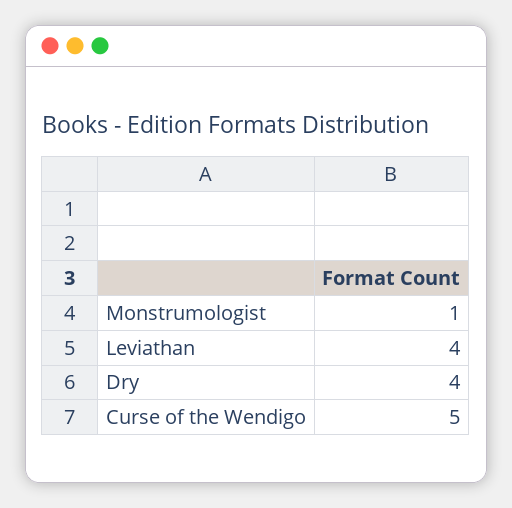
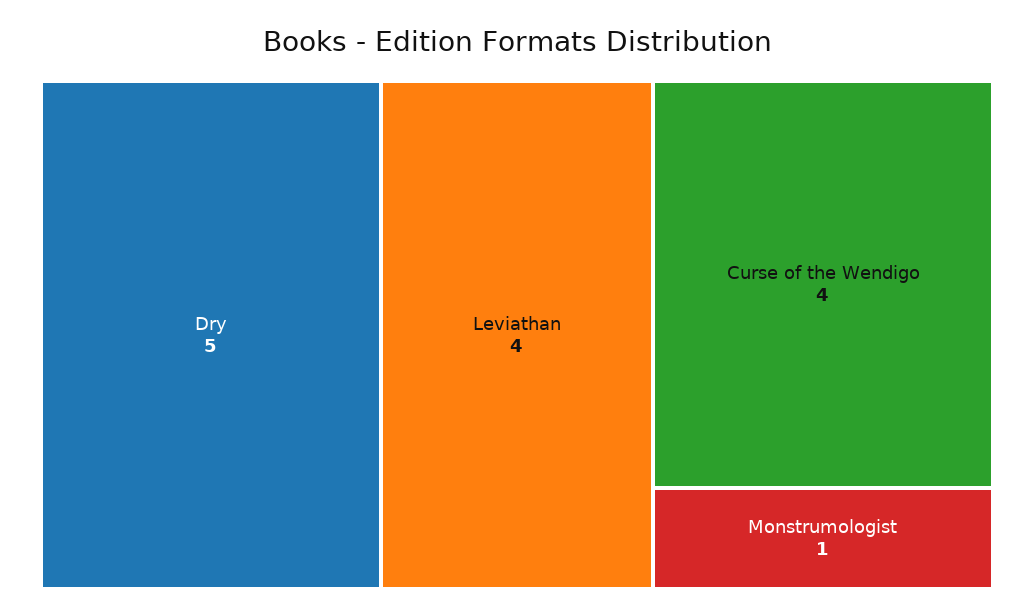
Dry: 4 -> 5
Curse of the Wendigo: 5 -> 4

